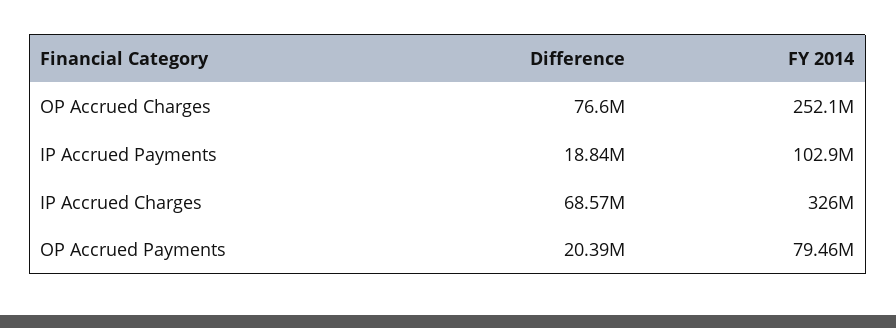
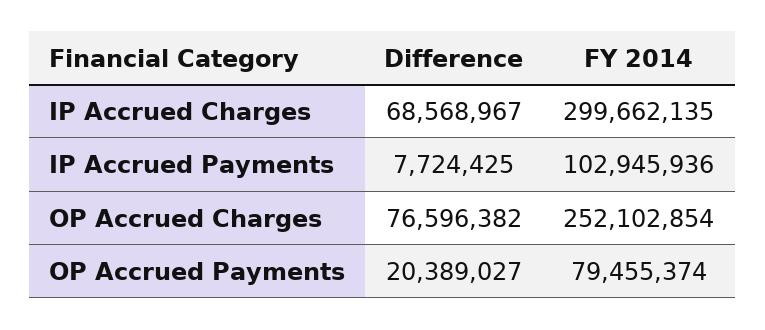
Difference, IP Accrued Payments: 18840000 -> 7724425
FY 2014, IP Accrued Charges: 326000000 -> 299662135

